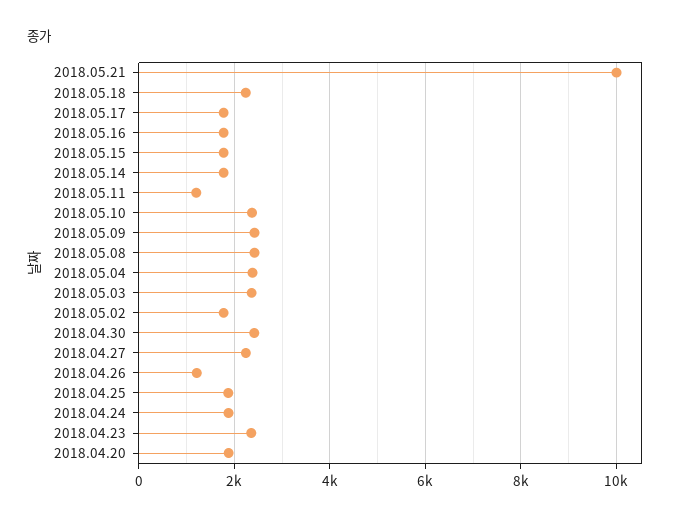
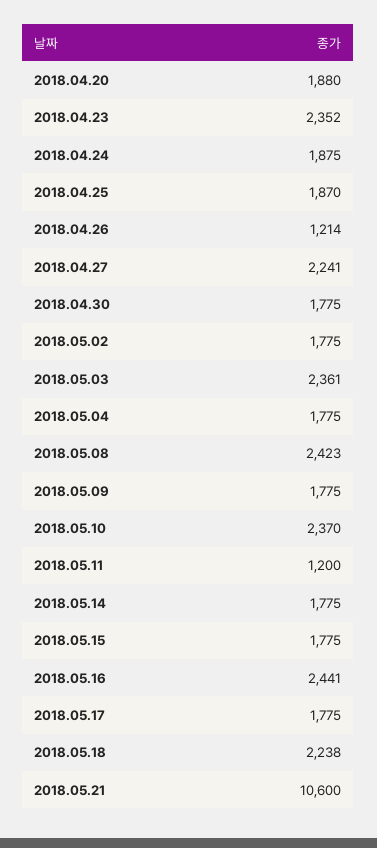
2018.05.21: 10000 -> 10600
2018.05.16: 1800 -> 2441
2018.05.09: 2400 -> 1775
2018.05.04: 2400 -> 1775
2018.04.30: 2400 -> 1775

